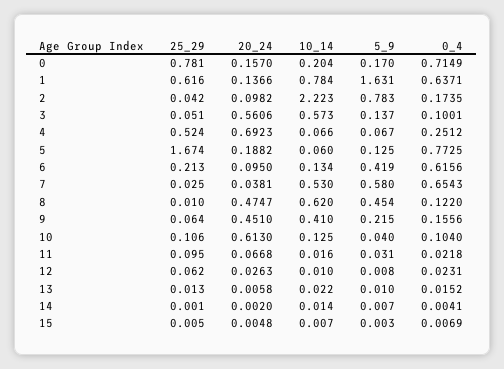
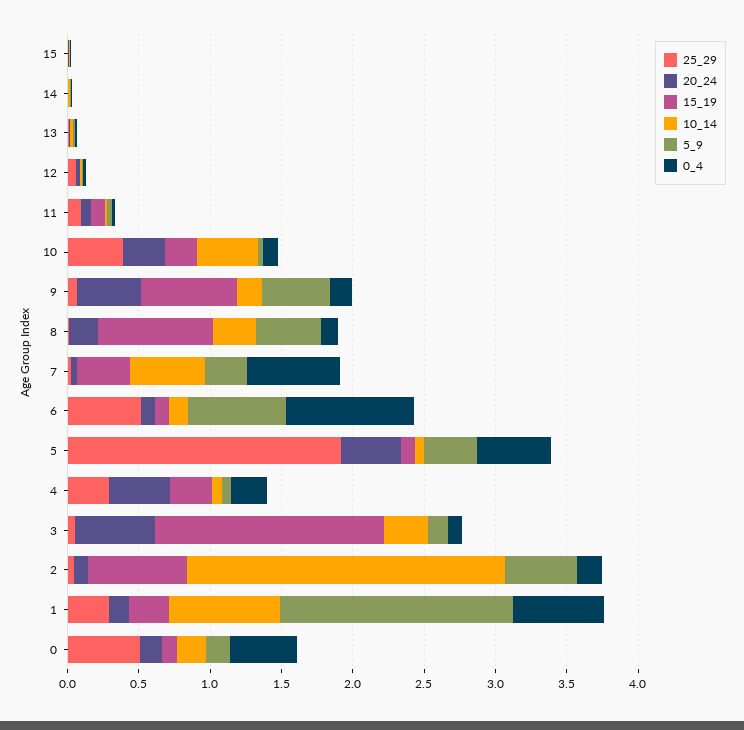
25_29, 0: 0.781 -> 0.5
0_4, 0: 0.7149 -> 0.5
25_29, 1: 0.616 -> 0.3
5_9, 2: 0.783 -> 0.5
10_14, 3: 0.573 -> 0.3
25_29, 4: 0.524 -> 0.3
20_24, 4: 0.6923 -> 0.4
25_29, 5: 1.674 -> 1.9
20_24, 5: 0.1882 -> 0.4
5_9, 5: 0.125 -> 0.4
0_4, 5: 0.7725 -> 0.5
25_29, 6: 0.213 -> 0.5
5_9, 6: 0.419 -> 0.7
0_4, 6: 0.6156 -> 0.9
5_9, 7: 0.58 -> 0.3
20_24, 8: 0.4747 -> 0.2
10_14, 8: 0.62 -> 0.3
10_14, 9: 0.41 -> 0.2
5_9, 9: 0.215 -> 0.5
25_29, 10: 0.106 -> 0.4
20_24, 10: 0.613 -> 0.3
10_14, 10: 0.125 -> 0.4
15_19, 15: none -> 0
15_19, 14: none -> 0
15_19, 13: none -> 0
15_19, 12: none -> 0
15_19, 11: none -> 0.1
15_19, 10: none -> 0.2
15_19, 9: none -> 0.7
15_19, 8: none -> 0.8
15_19, 7: none -> 0.4
15_19, 6: none -> 0.1
15_19, 5: none -> 0.1
15_19, 4: none -> 0.3
15_19, 3: none -> 1.6
15_19, 2: none -> 0.7
15_19, 1: none -> 0.3
15_19, 0: none -> 0.1

